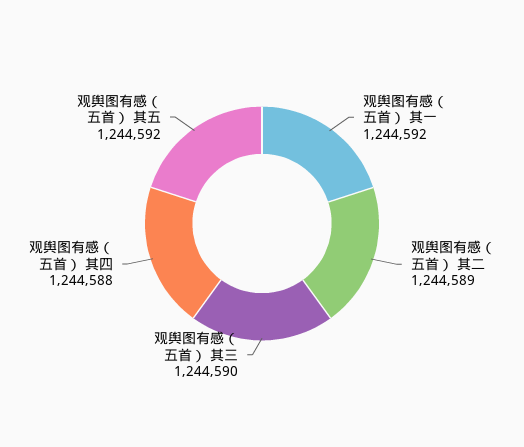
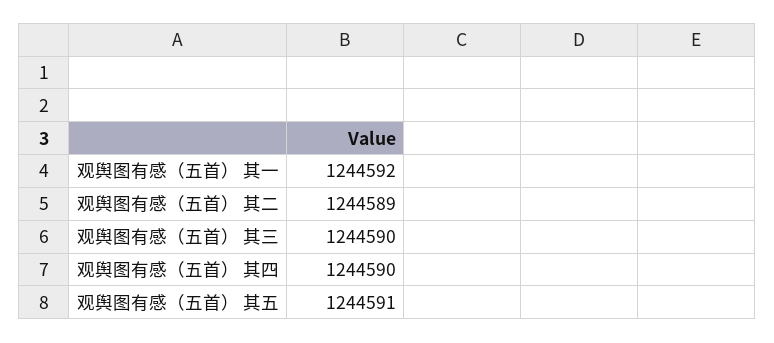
观舆图有感（五首） 其四: 1244588 -> 1244590
观舆图有感（五首） 其五: 1244592 -> 1244591

